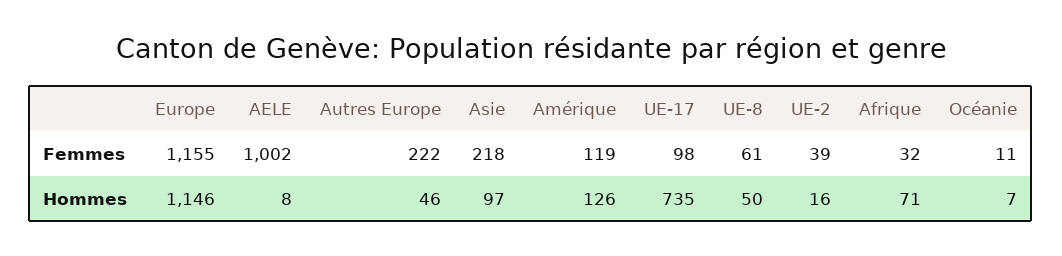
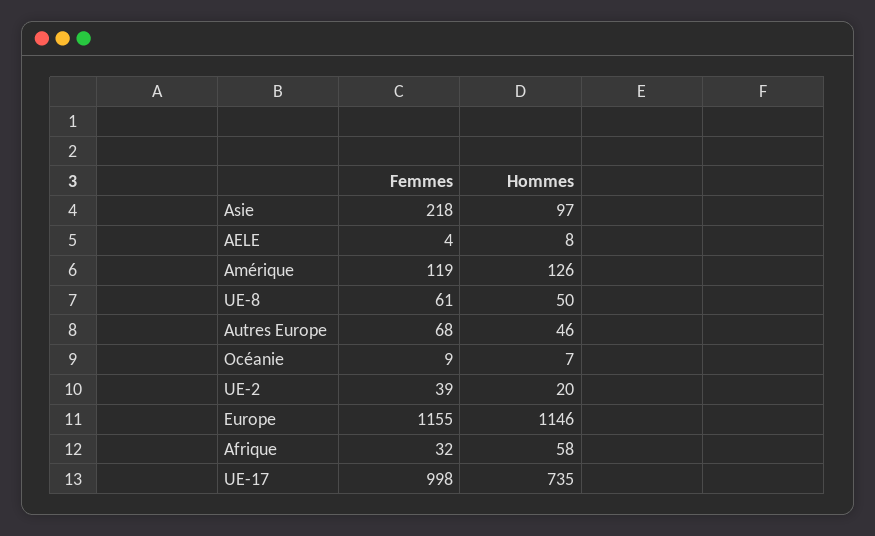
AELE, Femmes: 1002 -> 4
Autres Europe, Femmes: 222 -> 68
UE-17, Femmes: 98 -> 998
Océanie, Femmes: 11 -> 9
UE-2, Hommes: 16 -> 20
Afrique, Hommes: 71 -> 58

